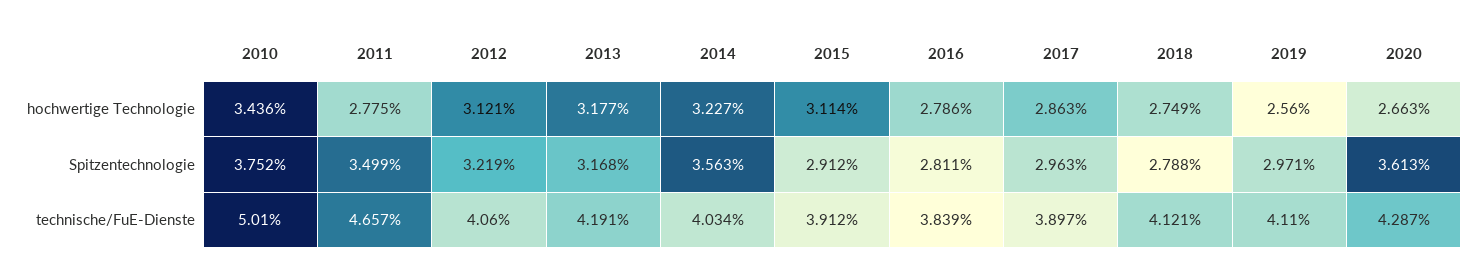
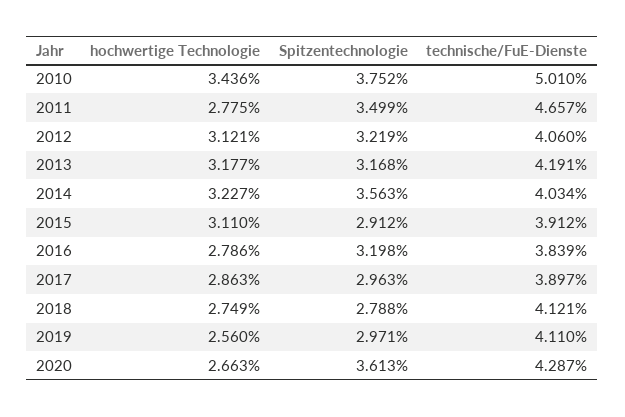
2015, hochwertige Technologie: 3.114 -> 3.11
2016, Spitzentechnologie: 2.811 -> 3.198

